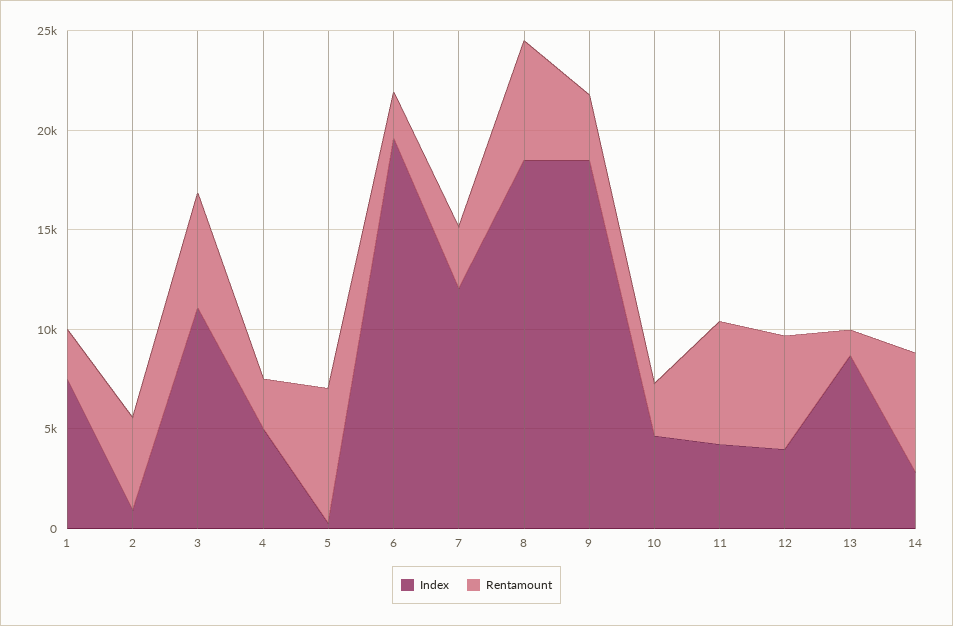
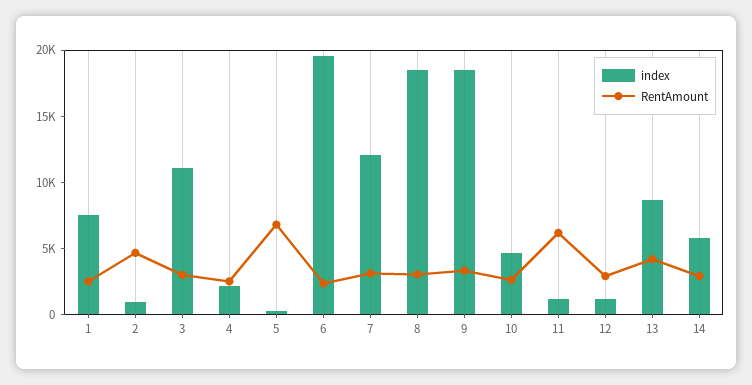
Rentamount, 3: 6000 -> 3000
Index, 4: 5000 -> 2000
Rentamount, 8: 6000 -> 3000
Index, 11: 4000 -> 1000
Index, 12: 4000 -> 1000
Rentamount, 12: 6000 -> 3000
Rentamount, 13: 1000 -> 4000
Index, 14: 3000 -> 6000
Rentamount, 14: 6000 -> 3000

